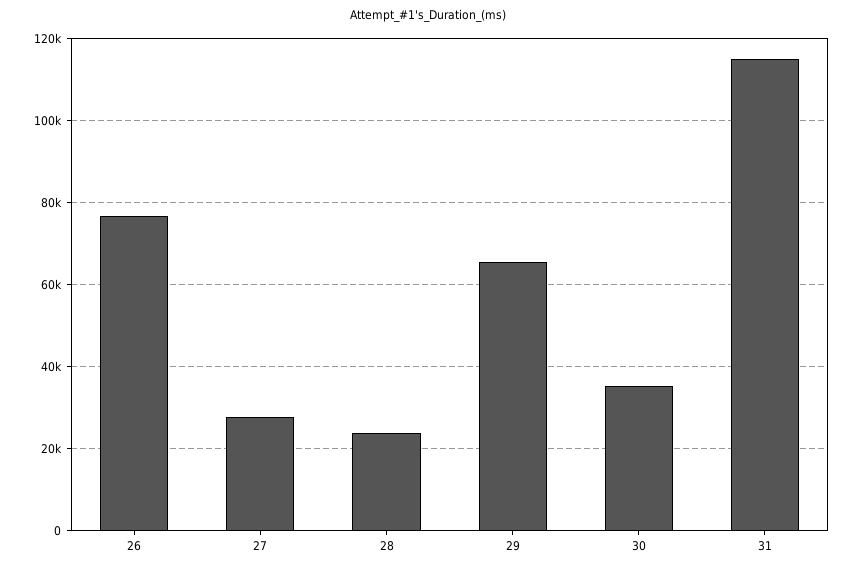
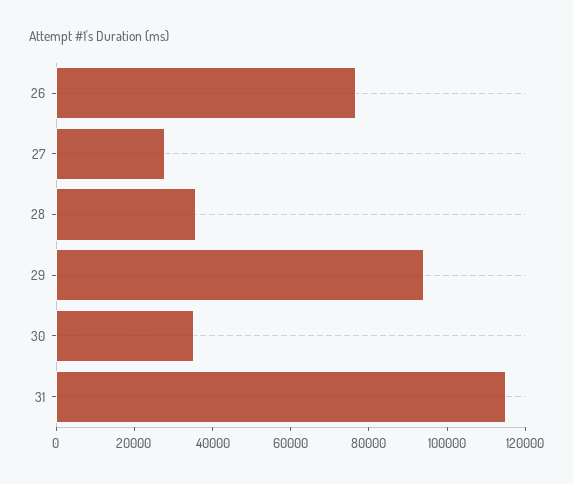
28: 24000 -> 35000
29: 66000 -> 95000

